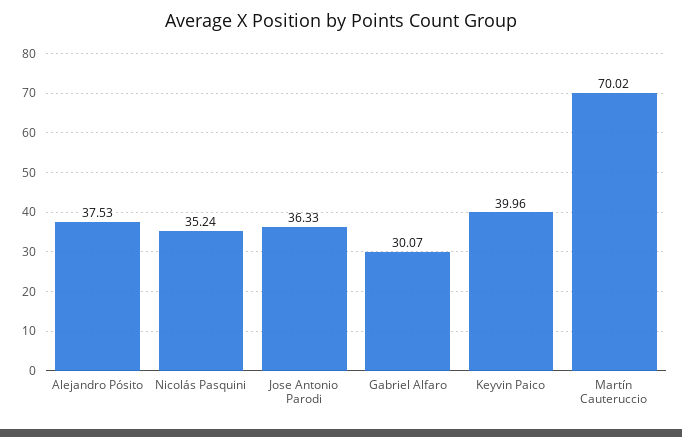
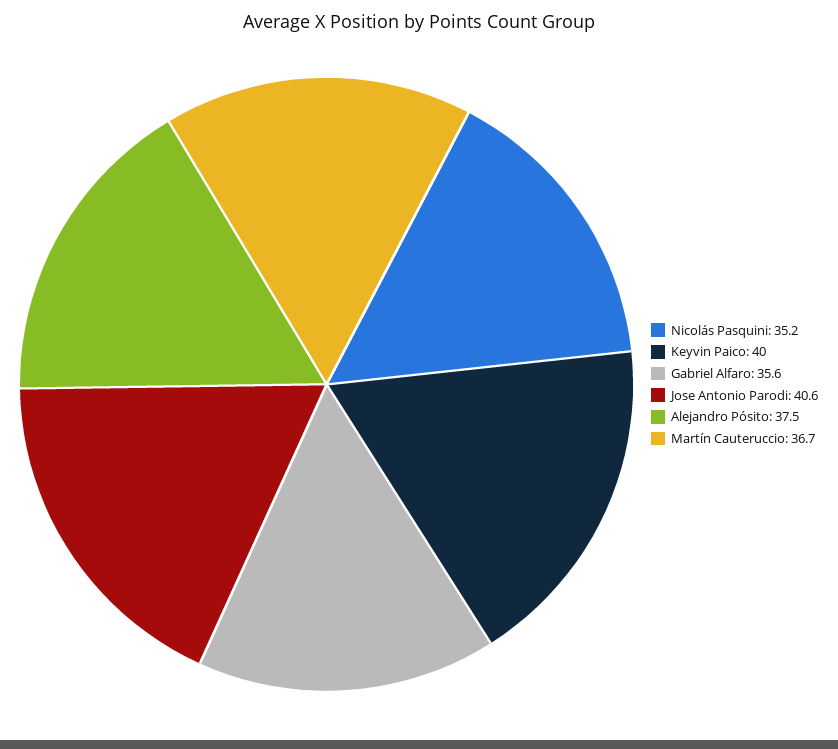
Jose Antonio Parodi: 36.33 -> 40.6
Gabriel Alfaro: 30.07 -> 35.6
Martín Cauteruccio: 70.02 -> 36.7

